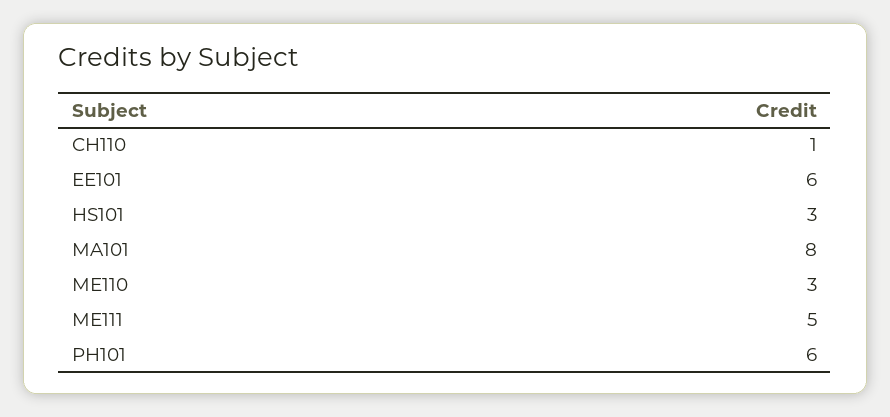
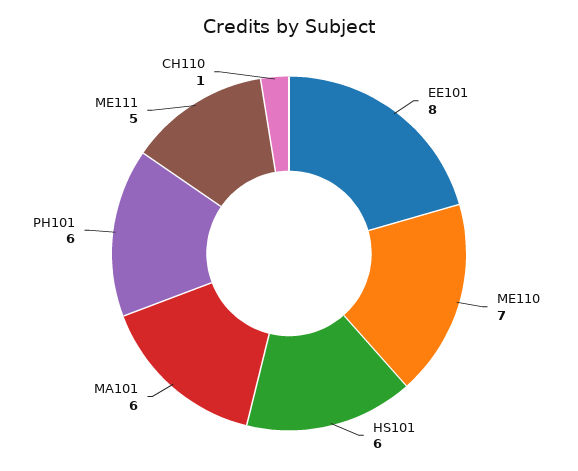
EE101: 6 -> 8
HS101: 3 -> 6
MA101: 8 -> 6
ME110: 3 -> 7

